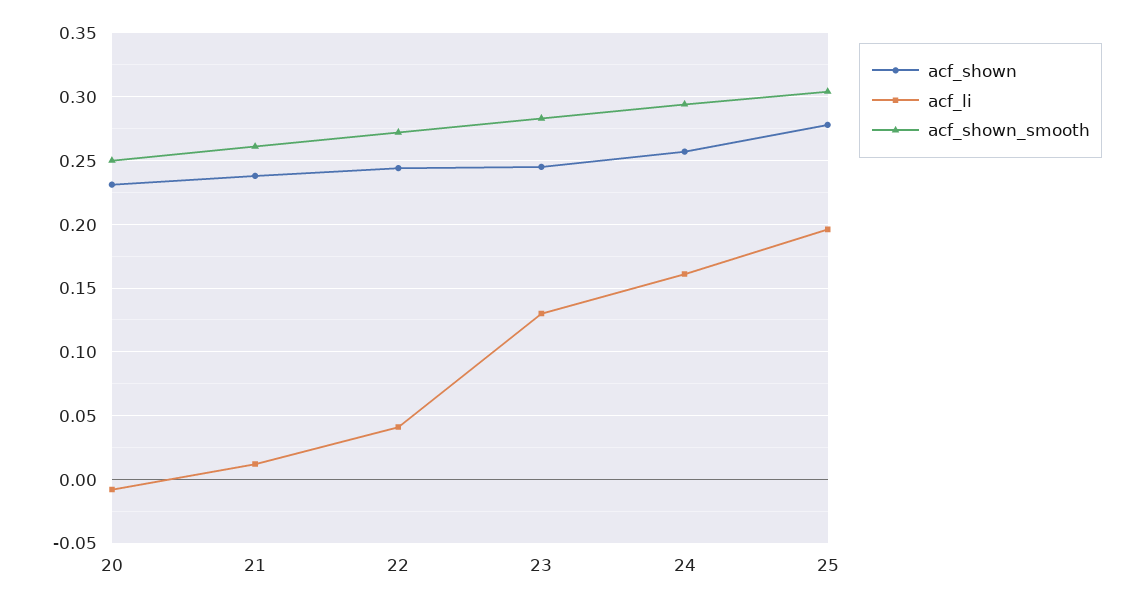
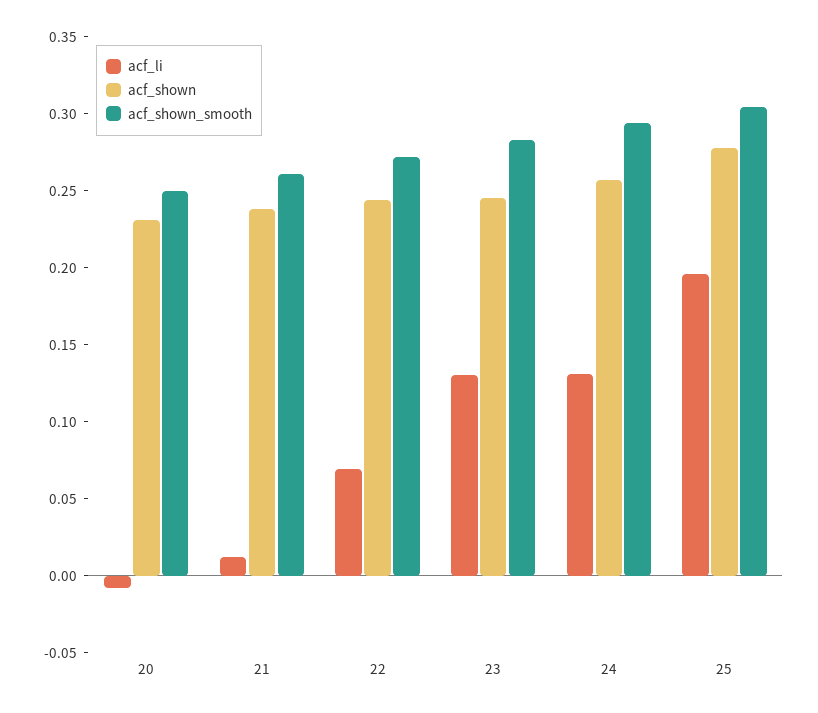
acf_li, 22: 0.04 -> 0.07
acf_li, 24: 0.16 -> 0.13

